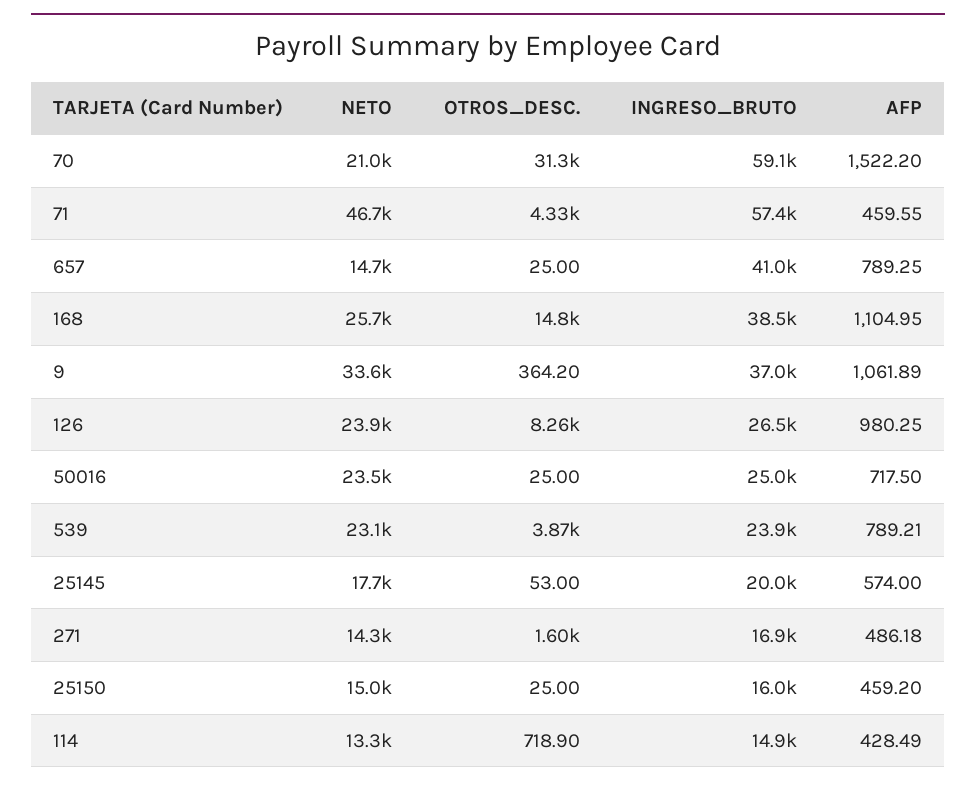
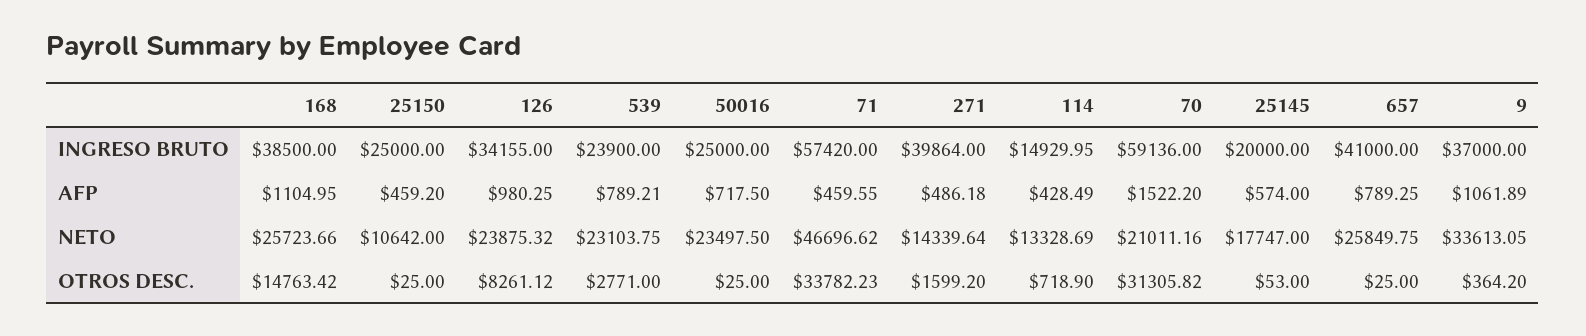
OTROS_DESC., 71: 4330 -> 33782.23
NETO, 657: 14700 -> 25849.75
INGRESO_BRUTO, 126: 26500 -> 34155
OTROS_DESC., 539: 3870 -> 2771
INGRESO_BRUTO, 271: 16900 -> 39864
NETO, 25150: 15000 -> 10642
INGRESO_BRUTO, 25150: 16000 -> 25000

